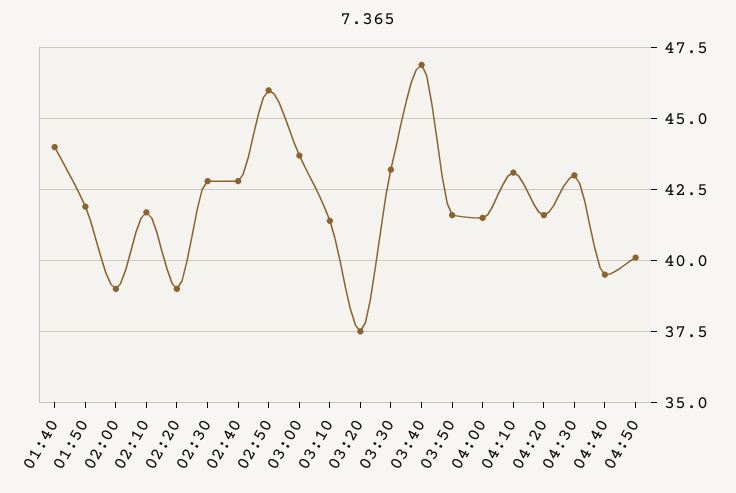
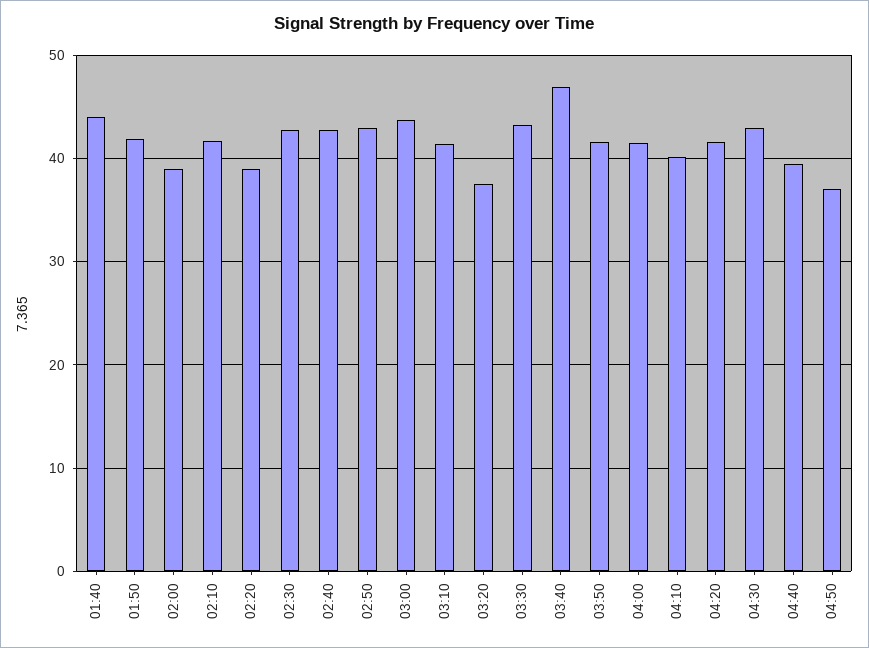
02:50: 46 -> 43
04:10: 43 -> 40
04:50: 40 -> 37

